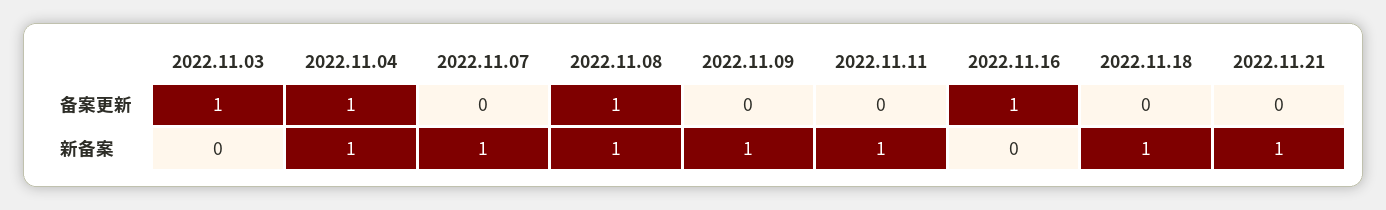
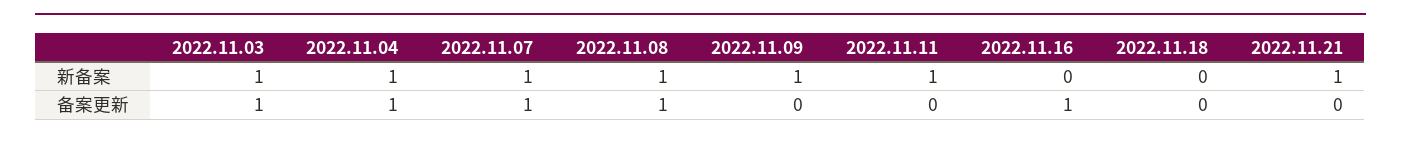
2022.11.07, 备案更新: 0 -> 1
2022.11.03, 新备案: 0 -> 1
2022.11.18, 新备案: 1 -> 0

